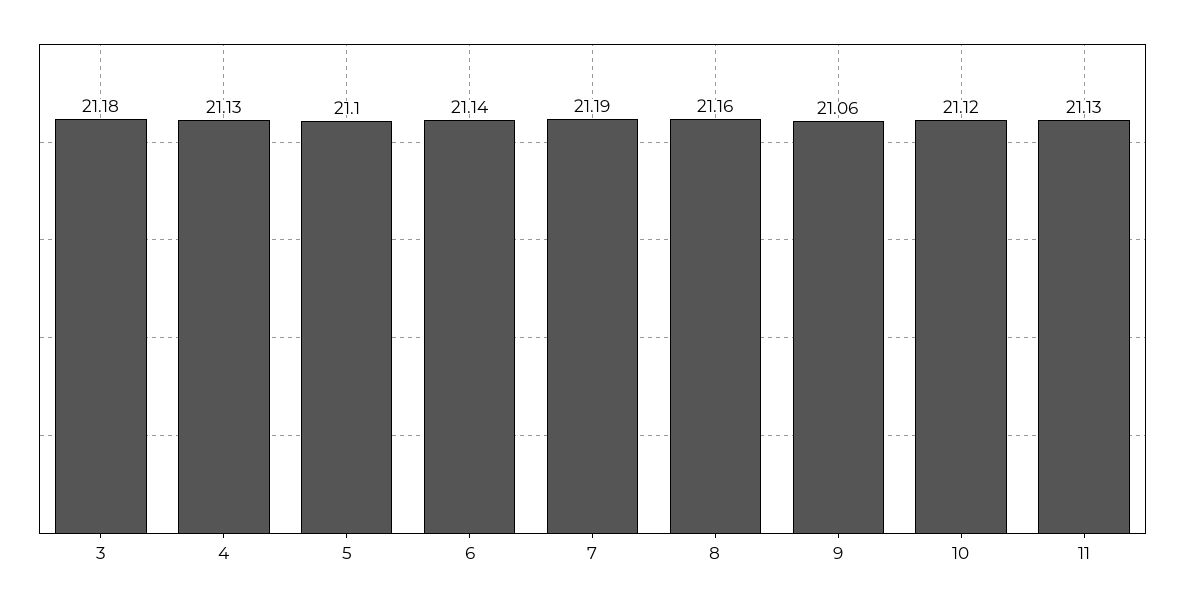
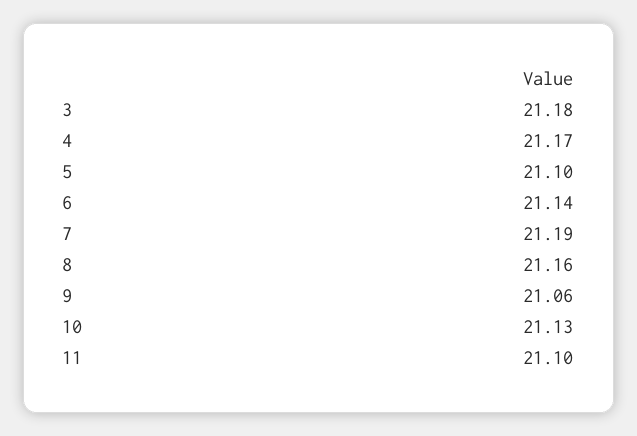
4: 21.13 -> 21.17
10: 21.12 -> 21.13
11: 21.13 -> 21.1

